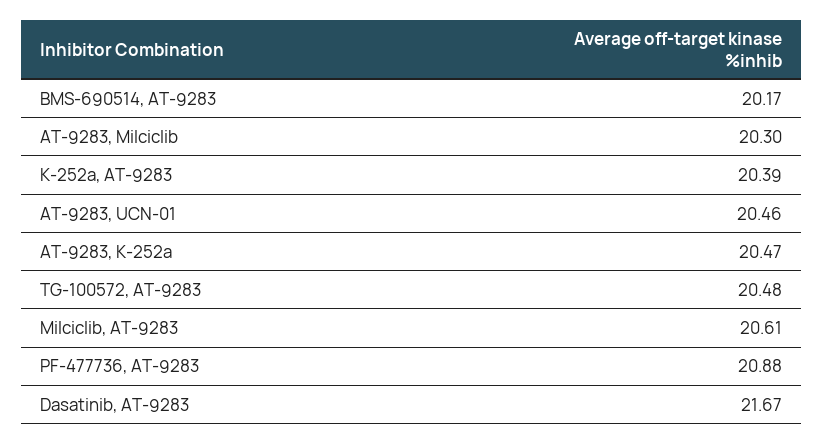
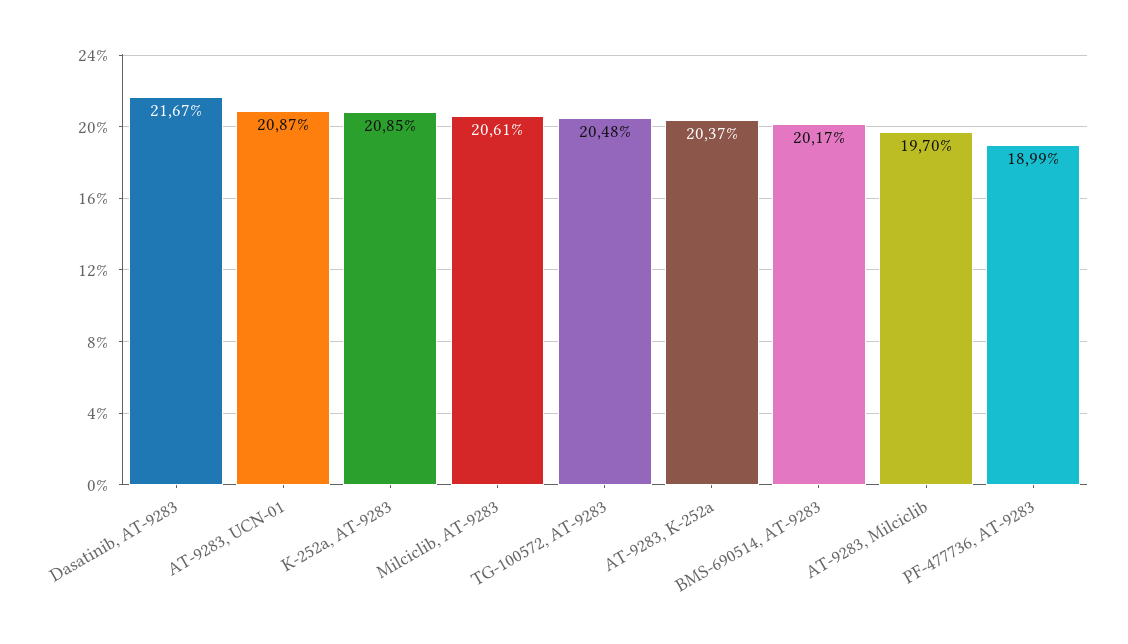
AT-9283, Milciclib: 20.3 -> 19.7
K-252a, AT-9283: 20.39 -> 20.85
AT-9283, UCN-01: 20.46 -> 20.87
AT-9283, K-252a: 20.47 -> 20.37
PF-477736, AT-9283: 20.88 -> 18.99

